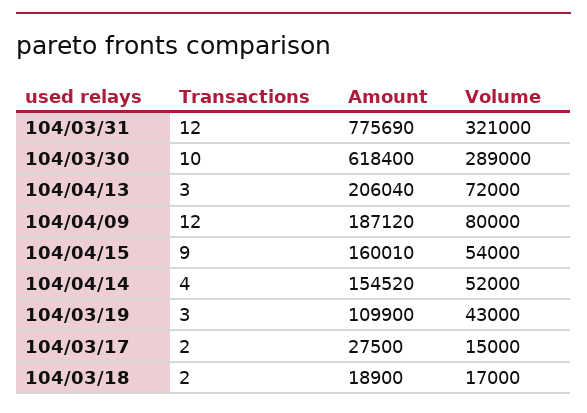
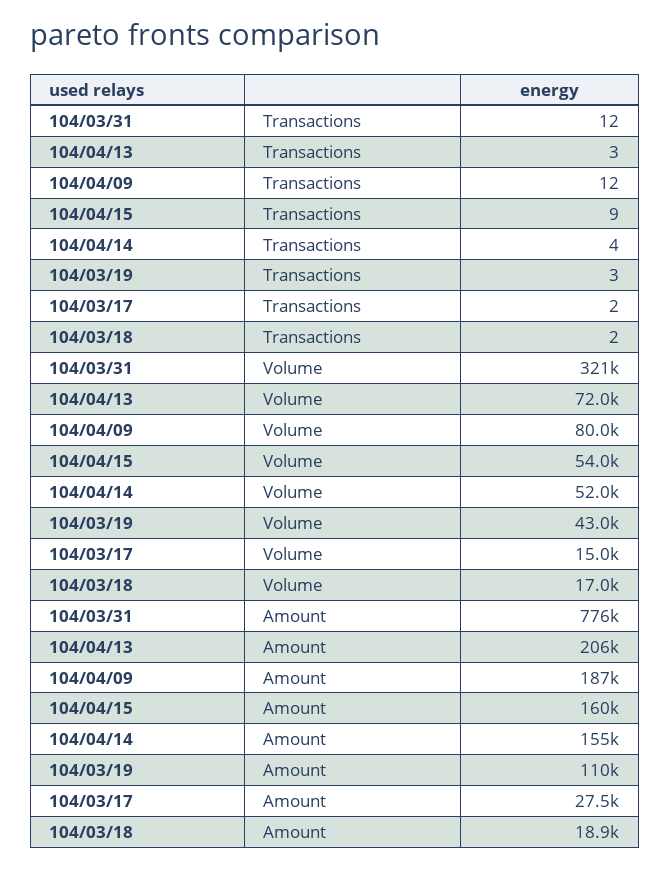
Transactions, 104/03/30: 10 -> none
Amount, 104/03/30: 618400 -> none
Volume, 104/03/30: 289000 -> none

